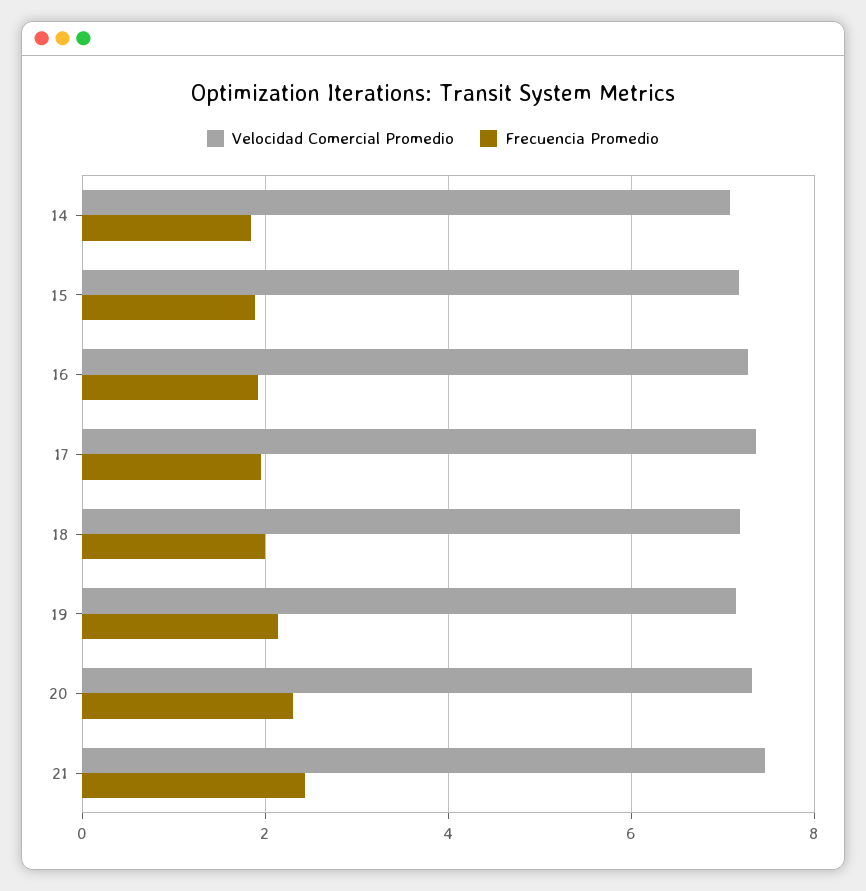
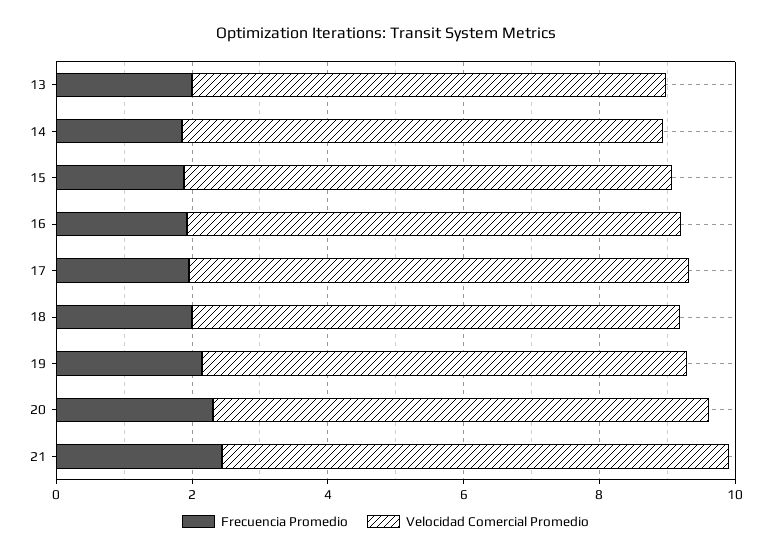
Frecuencia Promedio, 13: none -> 2
Velocidad Comercial Promedio, 13: none -> 7

